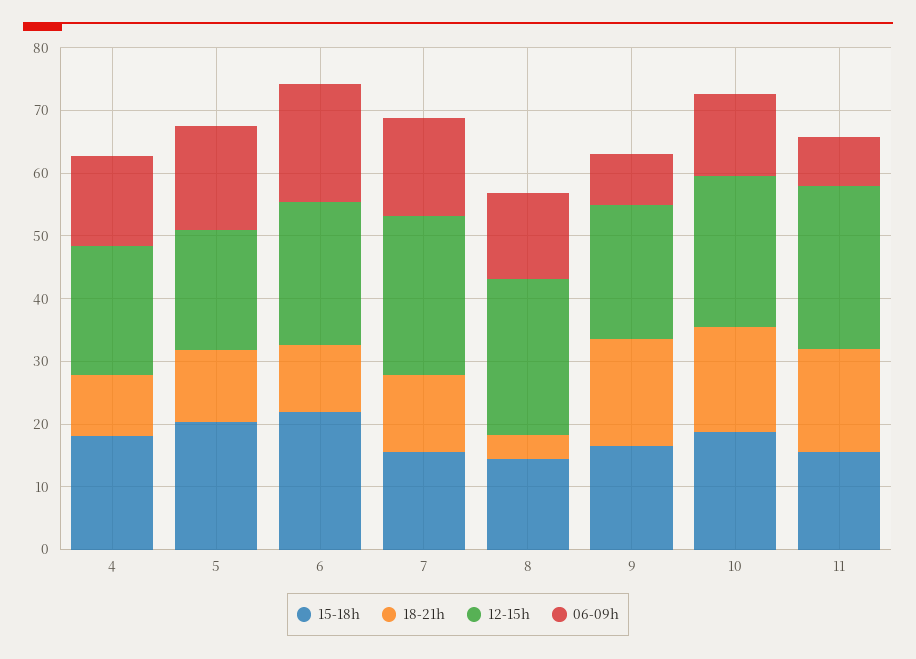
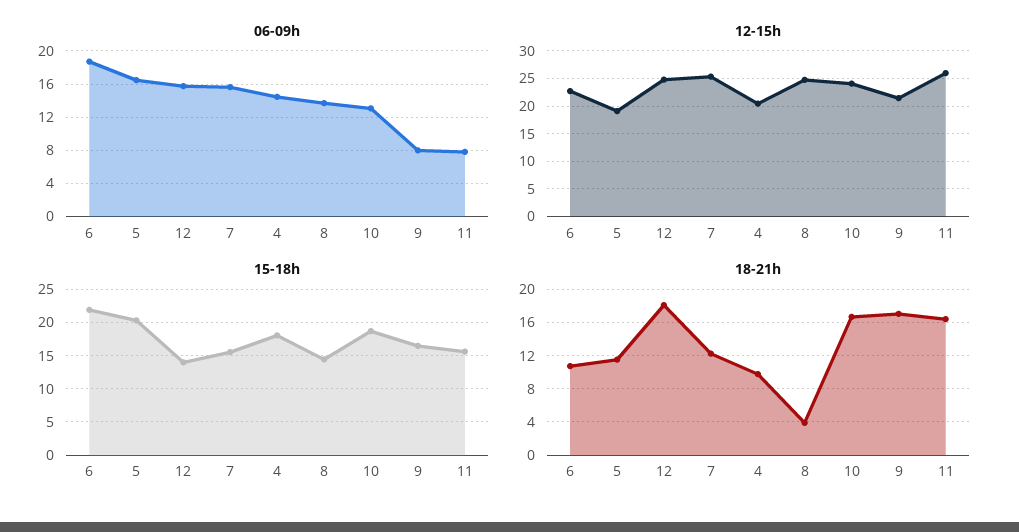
06-09h, 12: none -> 16
12-15h, 12: none -> 25
15-18h, 12: none -> 14
18-21h, 12: none -> 18

